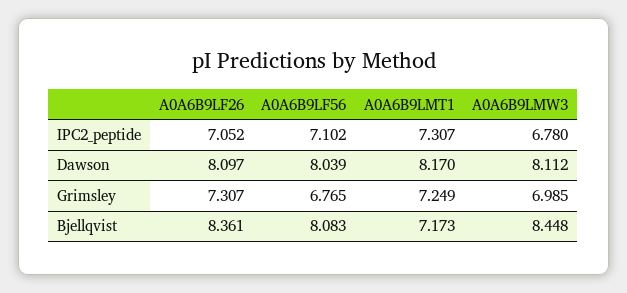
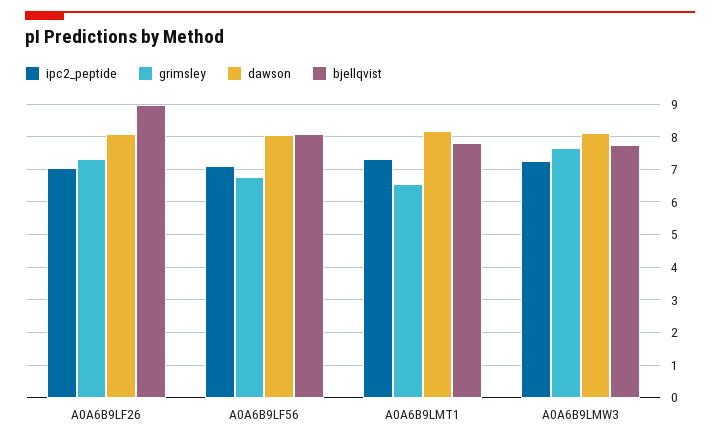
IPC2_peptide, A0A6B9LMW3: 6.78 -> 7.2
Grimsley, A0A6B9LMT1: 7.249 -> 6.6
Grimsley, A0A6B9LMW3: 6.985 -> 7.6
Bjellqvist, A0A6B9LF26: 8.361 -> 9
Bjellqvist, A0A6B9LMT1: 7.173 -> 7.8
Bjellqvist, A0A6B9LMW3: 8.448 -> 7.8

